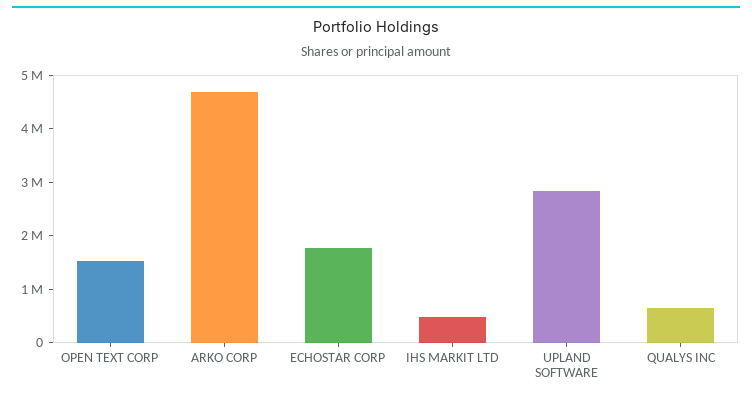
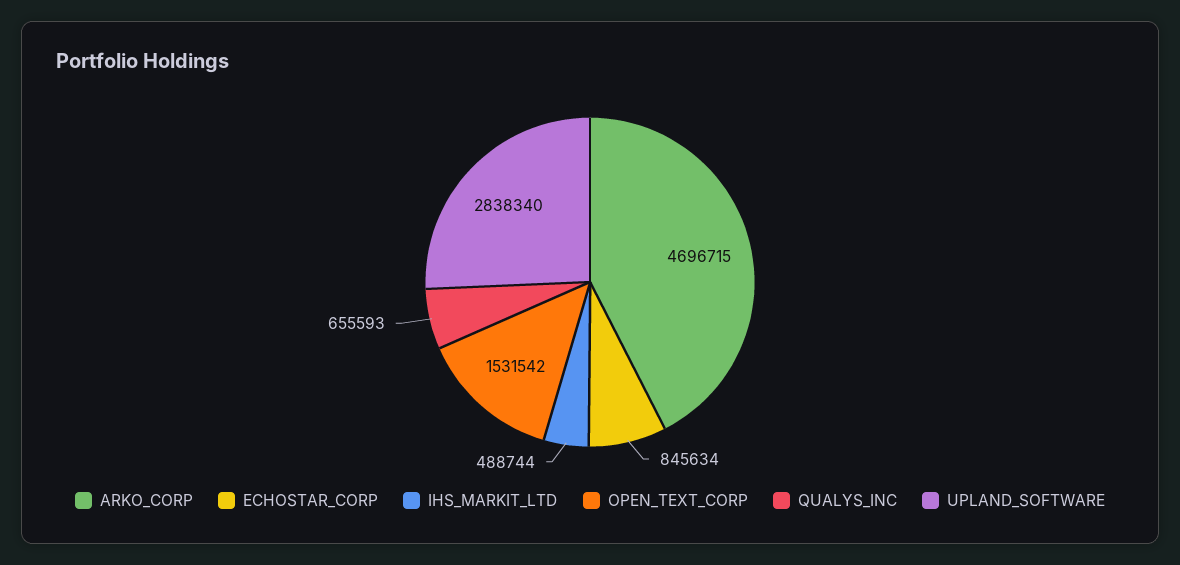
ECHOSTAR CORP: 1800000 -> 845634

